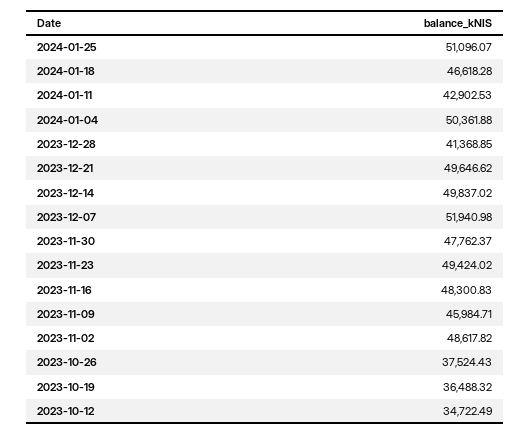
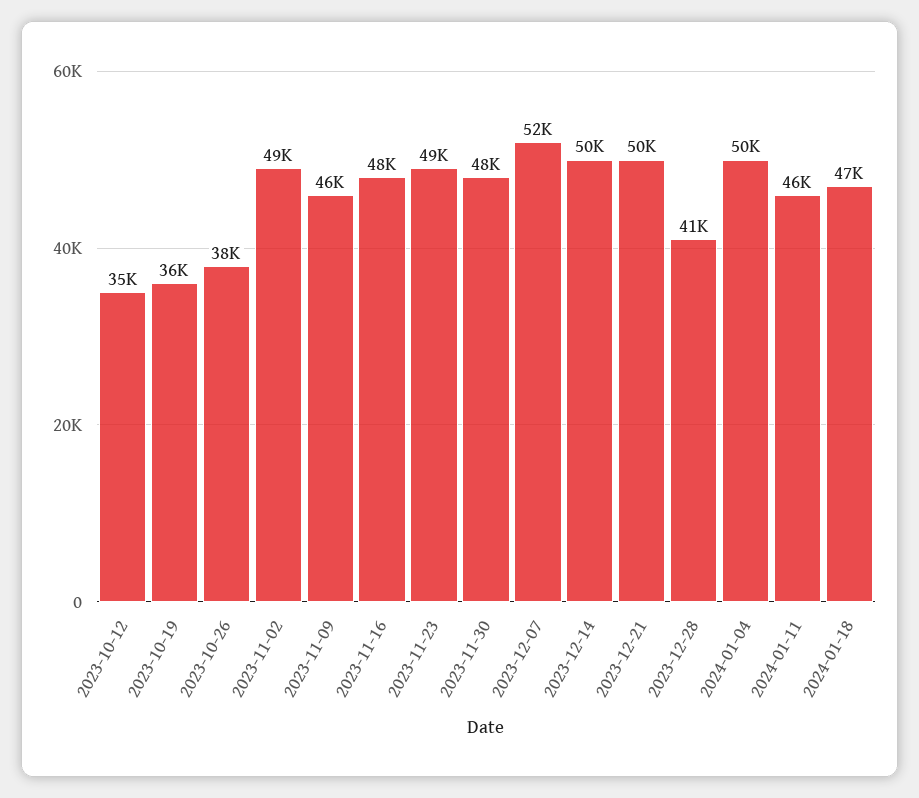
2024-01-25: 51096.07 -> none
2024-01-11: 42902.53 -> 46000

